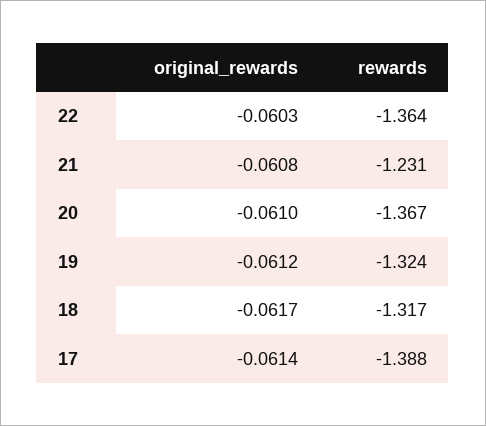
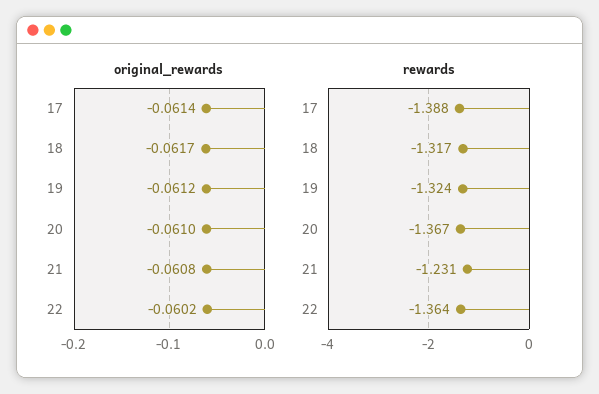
original_rewards, 22: -0.0603 -> -0.0602

